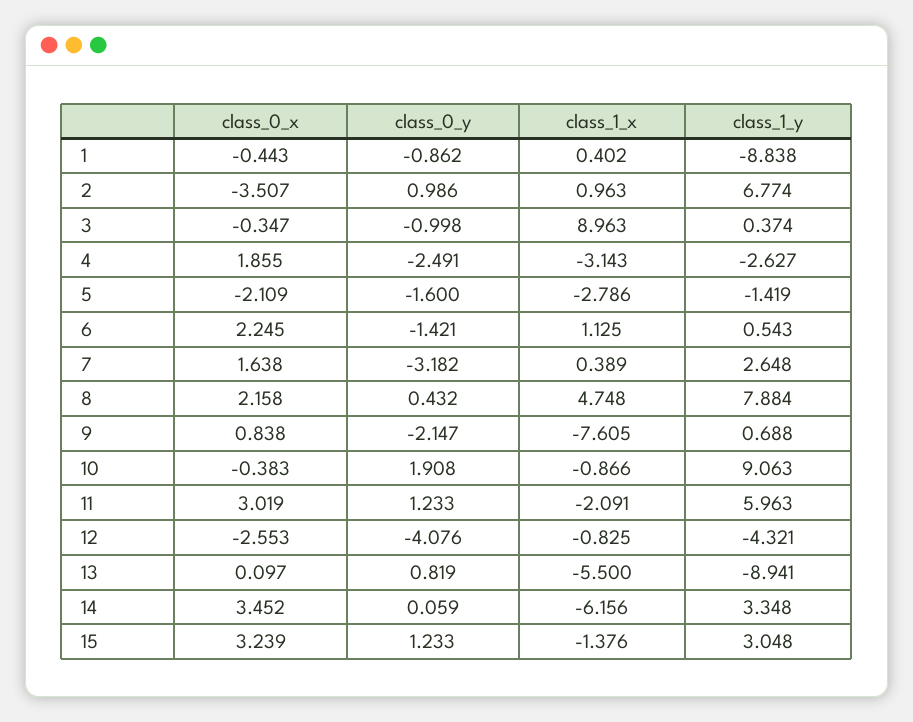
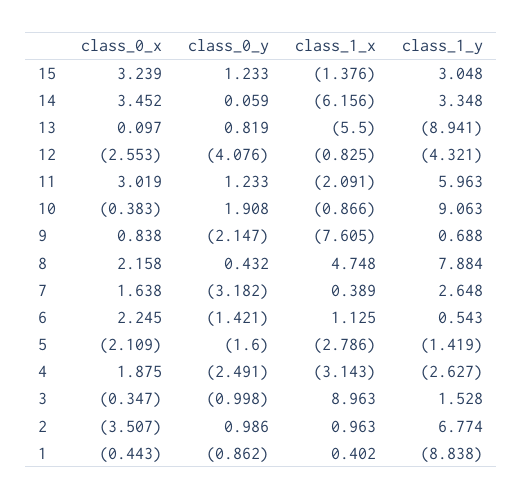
class_1_y, 3: 0.374 -> 1.528
class_0_x, 4: 1.855 -> 1.875

